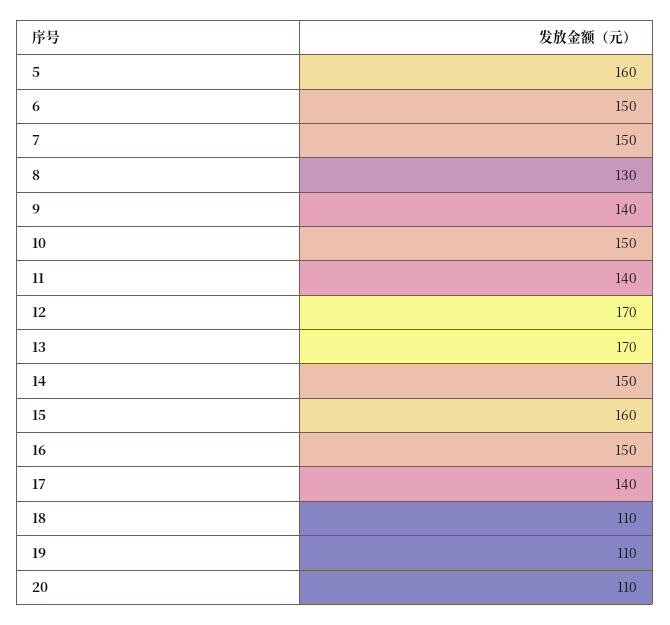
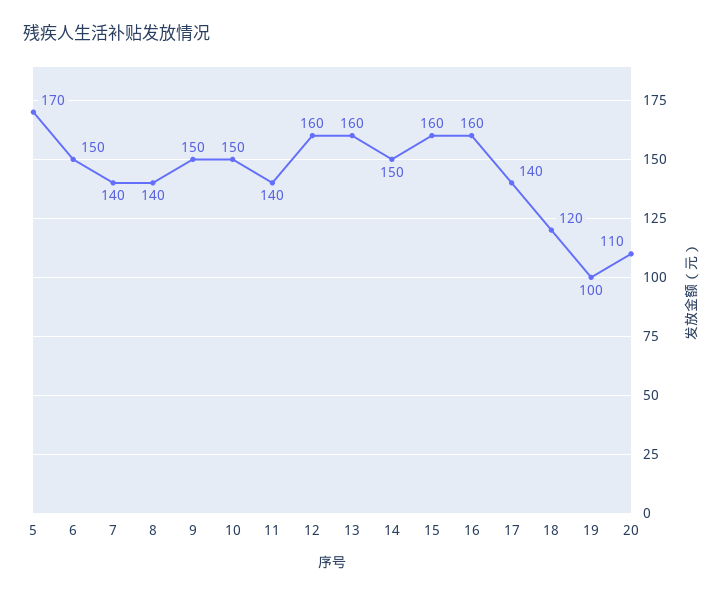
5: 160 -> 170
7: 150 -> 140
8: 130 -> 140
9: 140 -> 150
12: 170 -> 160
13: 170 -> 160
16: 150 -> 160
18: 110 -> 120
19: 110 -> 100

